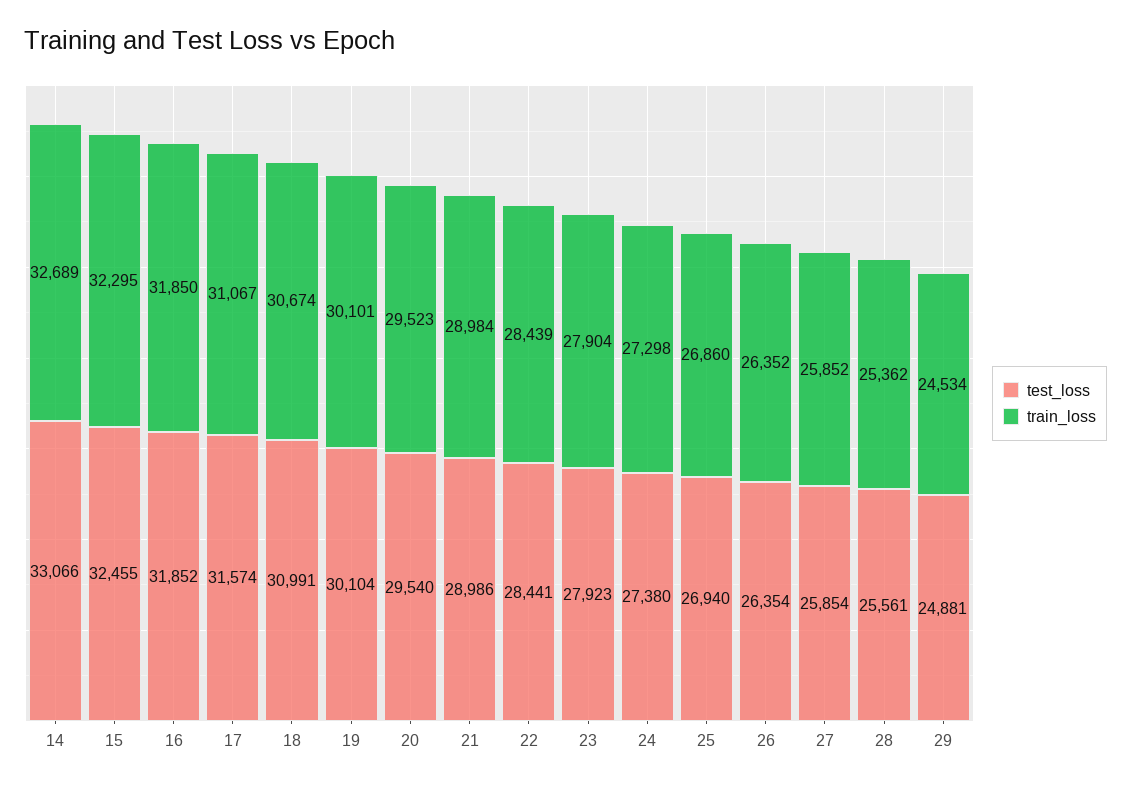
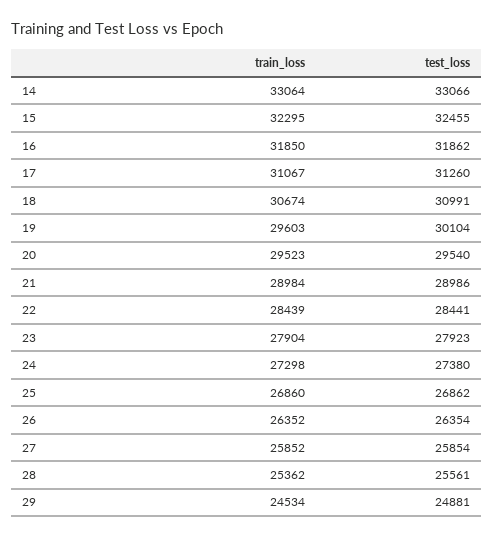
train_loss, 14: 32689 -> 33064
test_loss, 16: 31852 -> 31862
test_loss, 17: 31574 -> 31260
train_loss, 19: 30101 -> 29603
test_loss, 25: 26940 -> 26862

